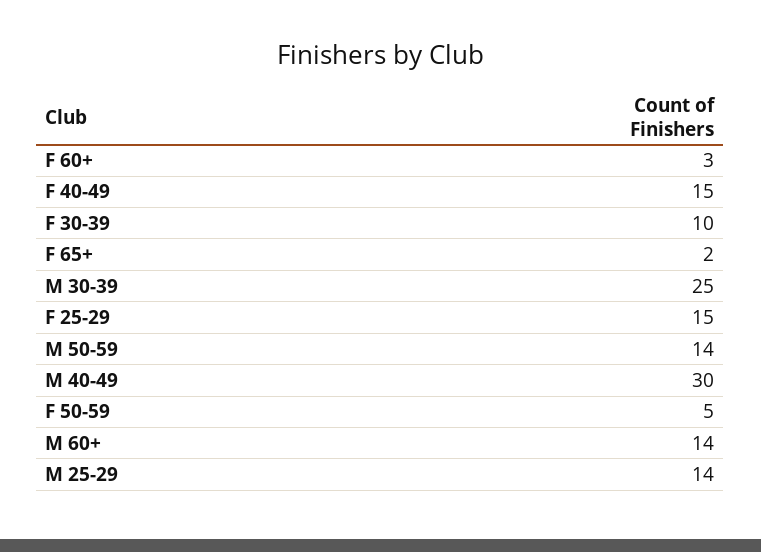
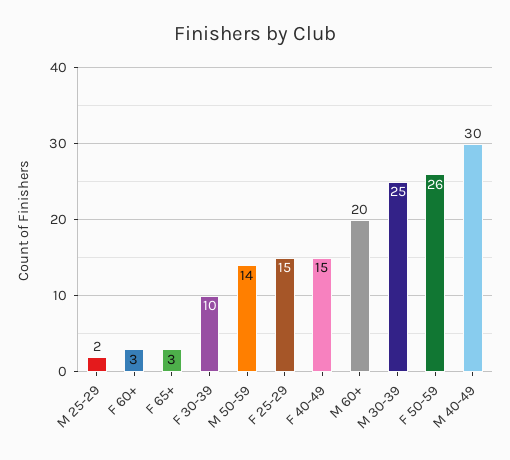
F 65+: 2 -> 3
F 50-59: 5 -> 26
M 60+: 14 -> 20
M 25-29: 14 -> 2

